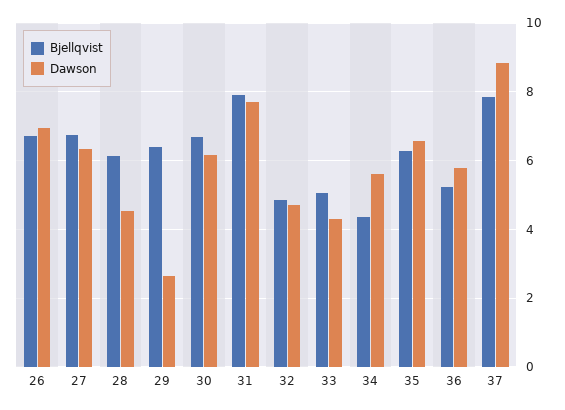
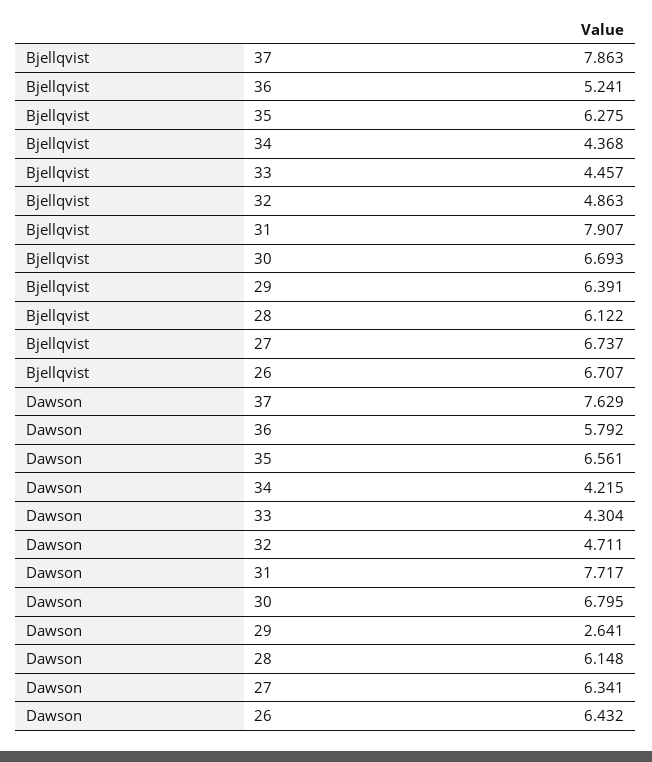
Dawson, 26: 7 -> 6.432
Dawson, 28: 4.6 -> 6.148
Dawson, 30: 6.2 -> 6.795
Bjellqvist, 33: 5 -> 4.457
Dawson, 34: 5.6 -> 4.215
Dawson, 37: 8.8 -> 7.629

